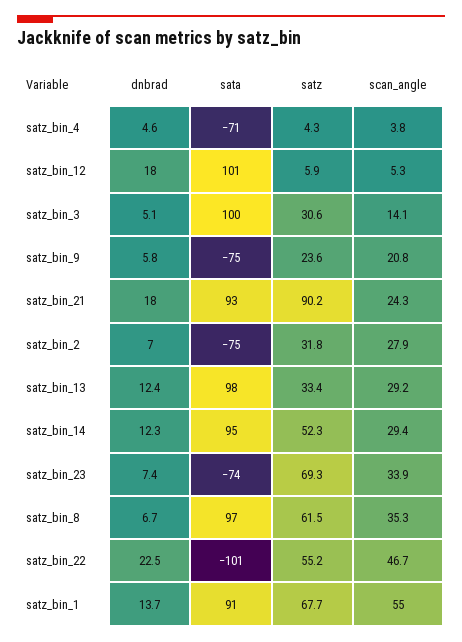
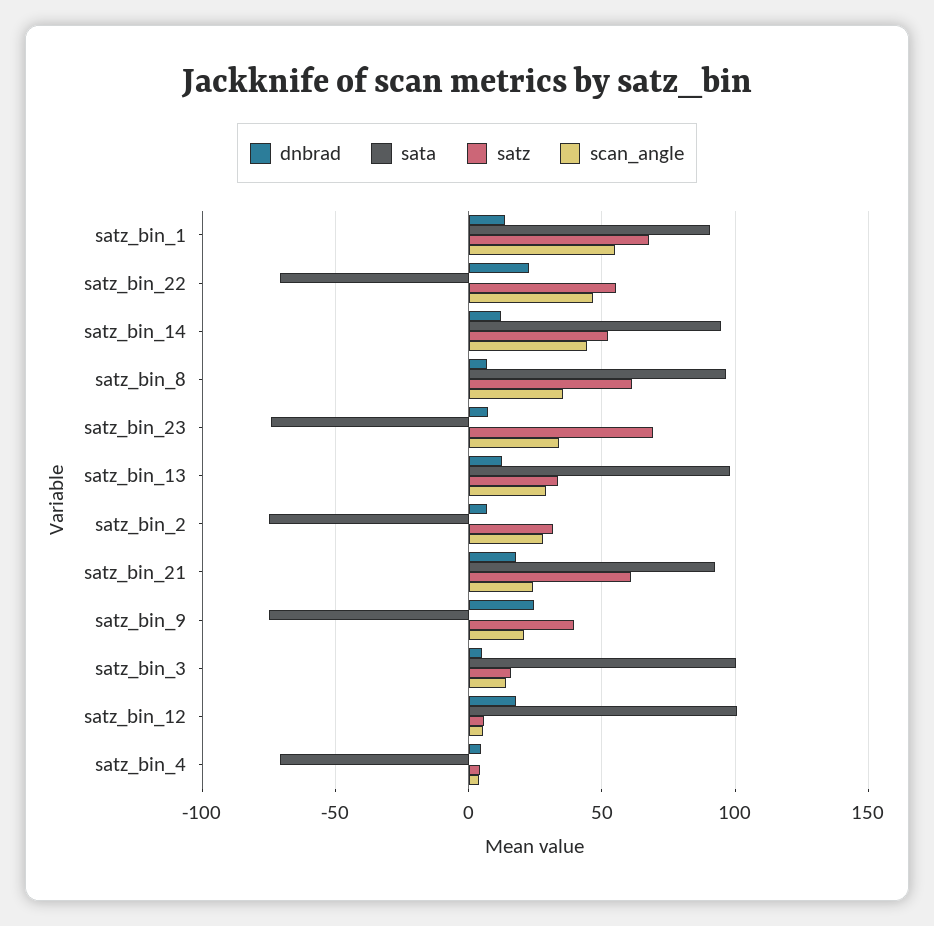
satz, satz_bin_3: 30.6 -> 15
dnbrad, satz_bin_9: 5.8 -> 25
satz, satz_bin_9: 23.6 -> 40
satz, satz_bin_21: 90.2 -> 60
scan_angle, satz_bin_14: 29.4 -> 45
sata, satz_bin_22: -101 -> -70

